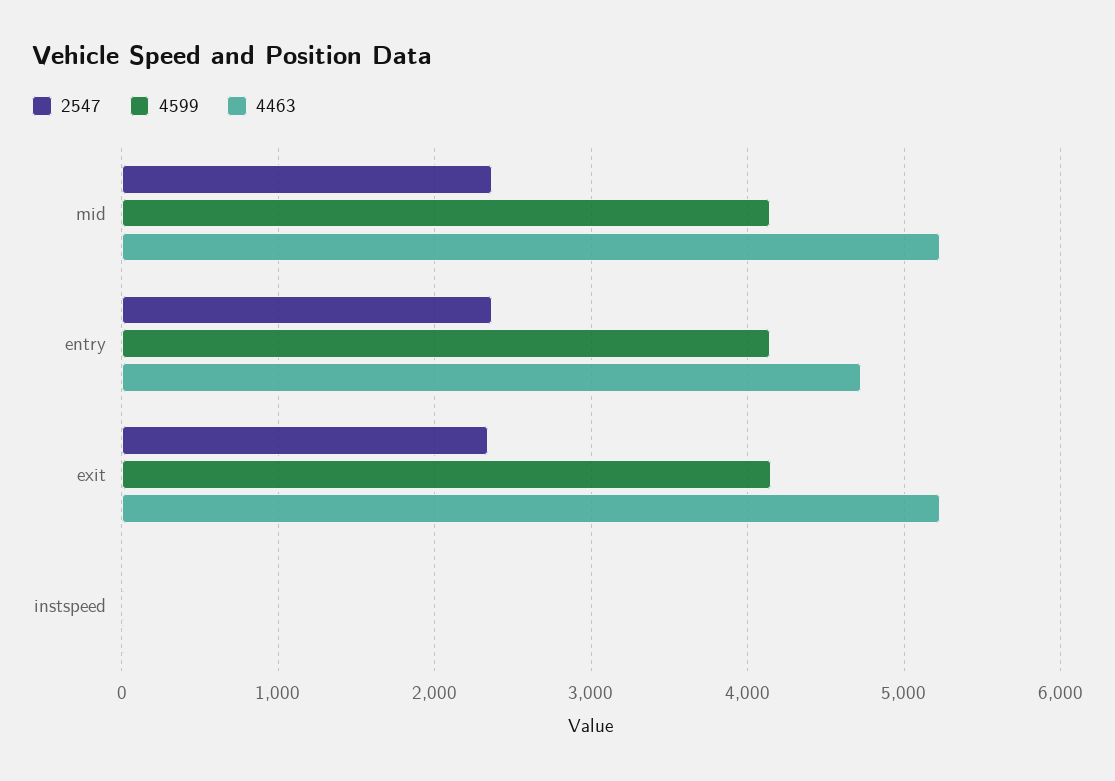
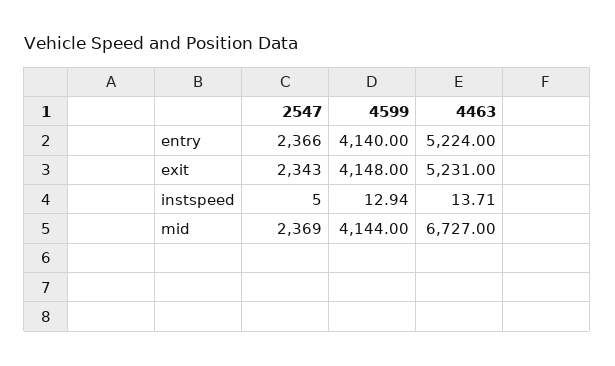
4463, mid: 5200 -> 6727
4463, entry: 4700 -> 5224

